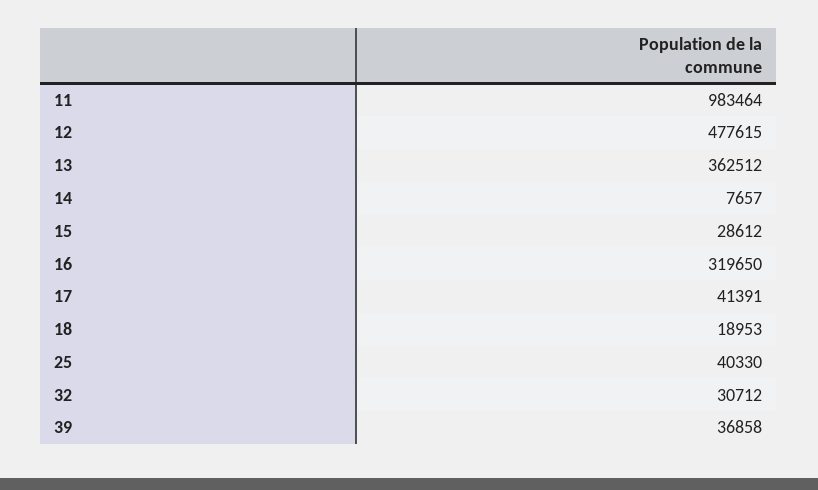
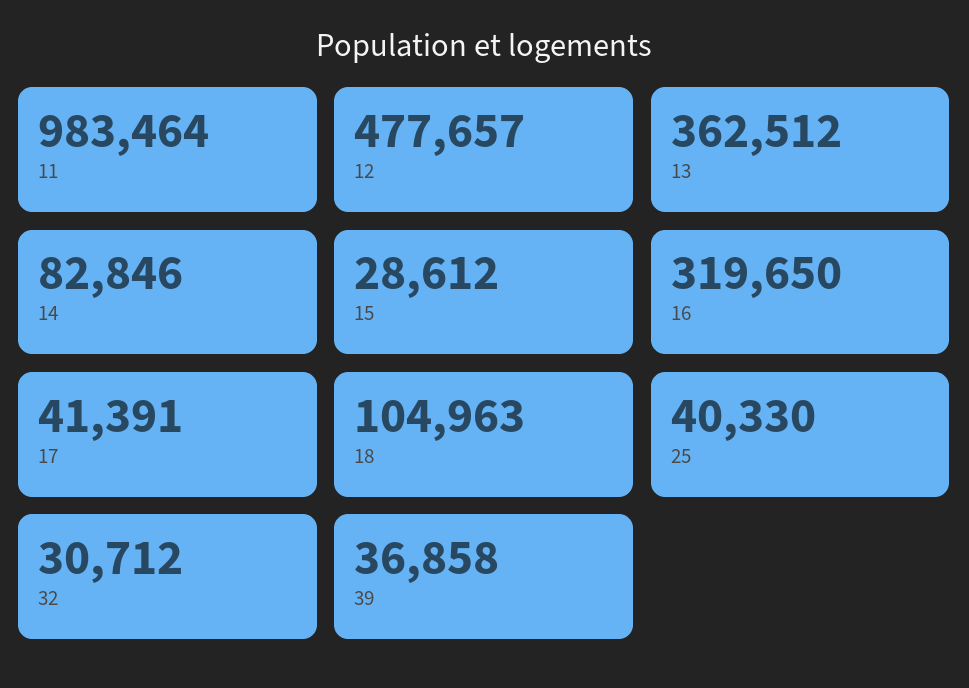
12: 477615 -> 477657
14: 7657 -> 82846
18: 18953 -> 104963

